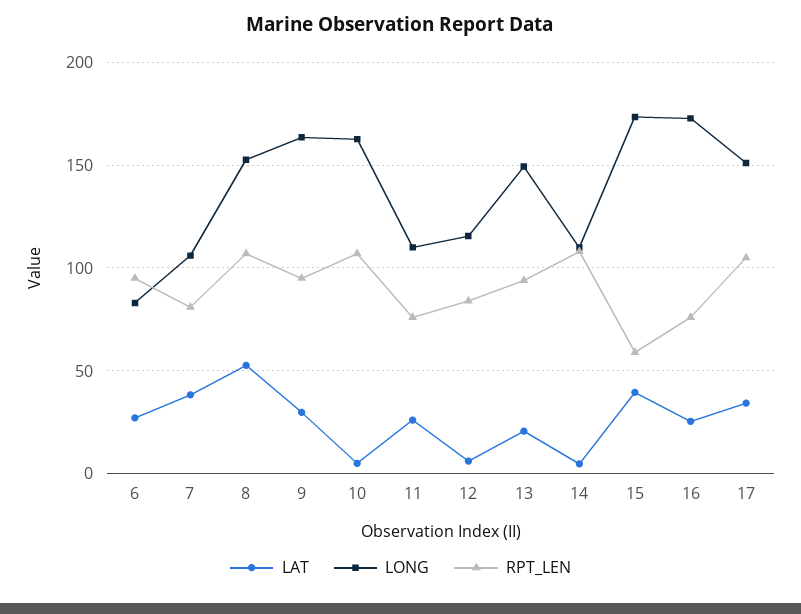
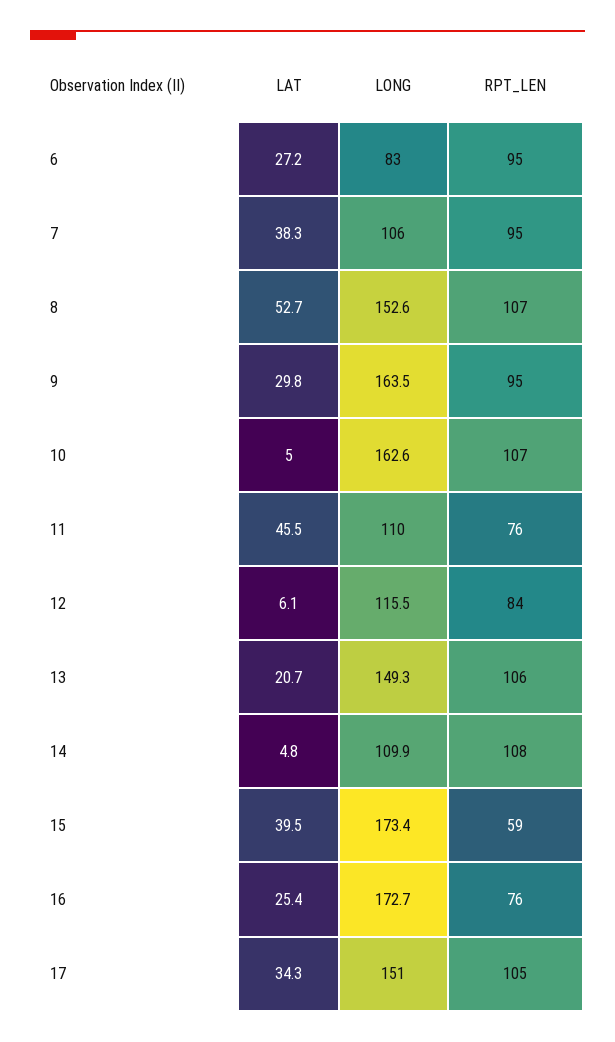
RPT_LEN, 7: 80 -> 95
LAT, 11: 25 -> 45.5
RPT_LEN, 13: 95 -> 106

